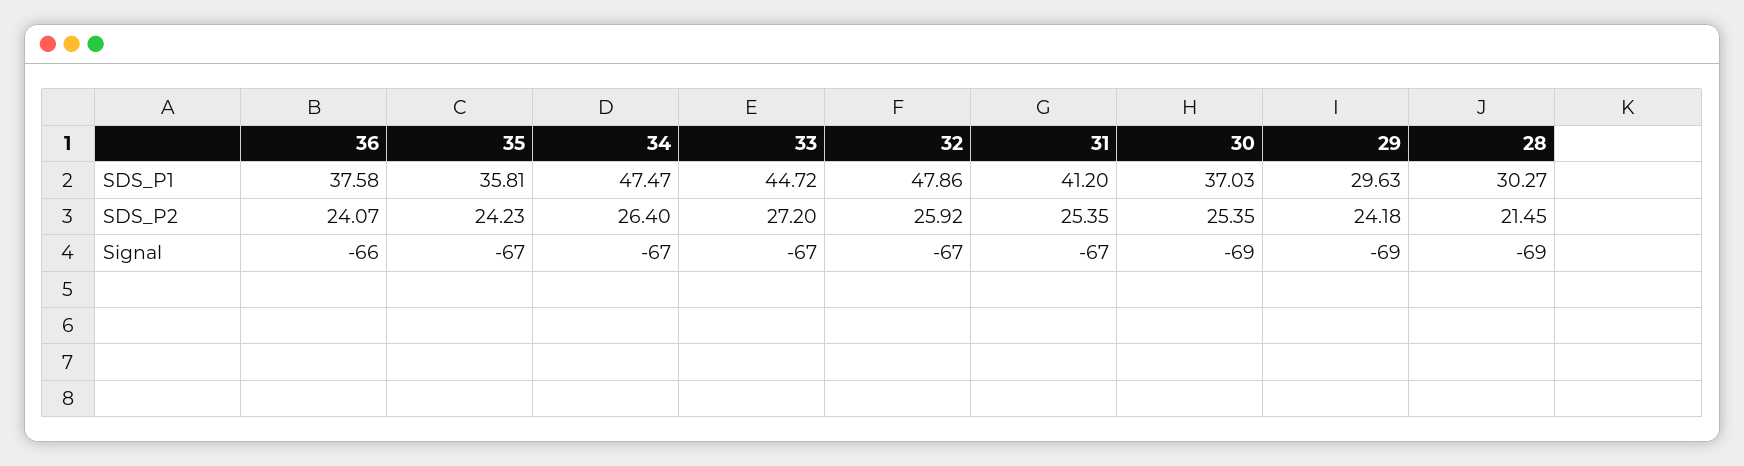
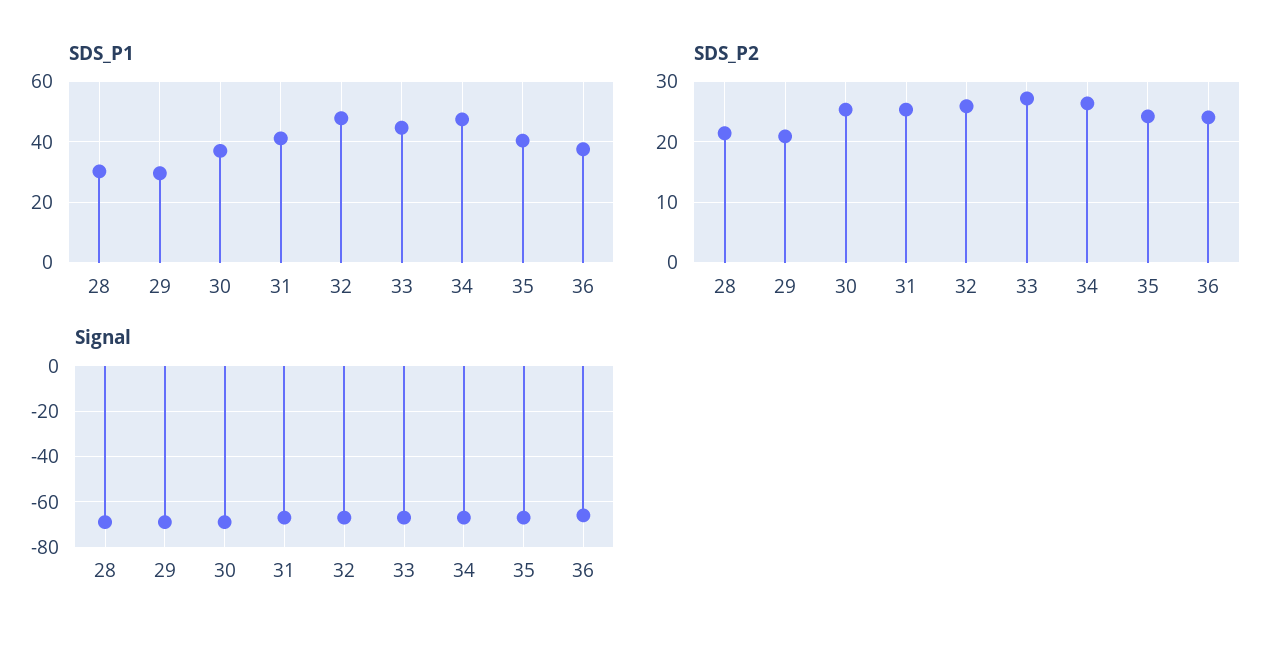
SDS_P1, 35: 35.81 -> 40
SDS_P2, 29: 24.18 -> 21

